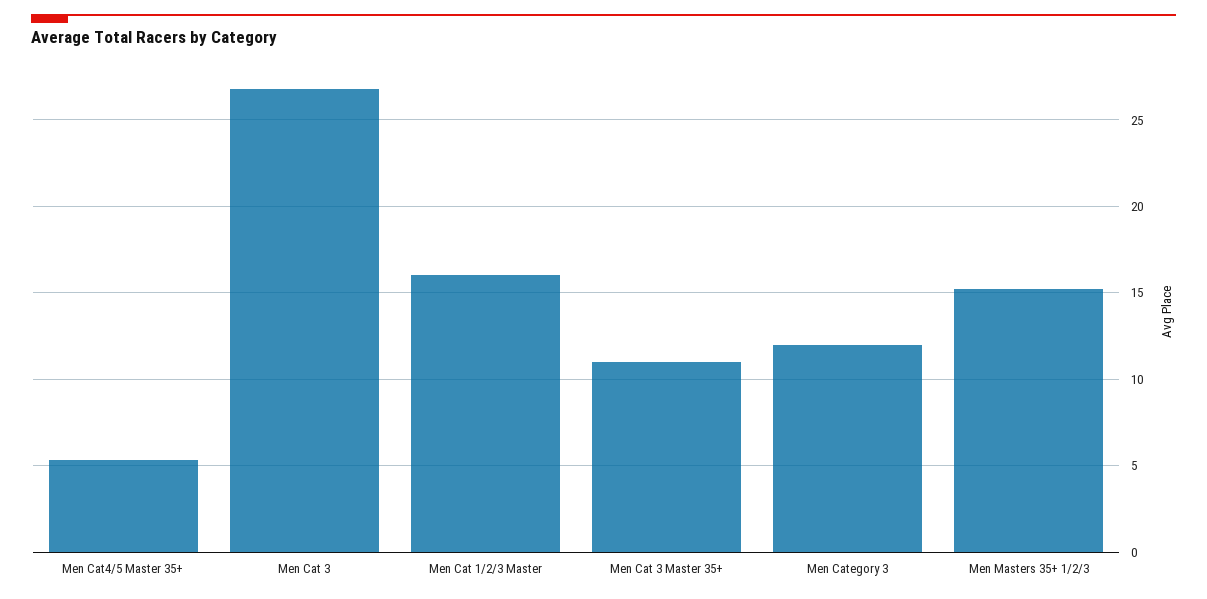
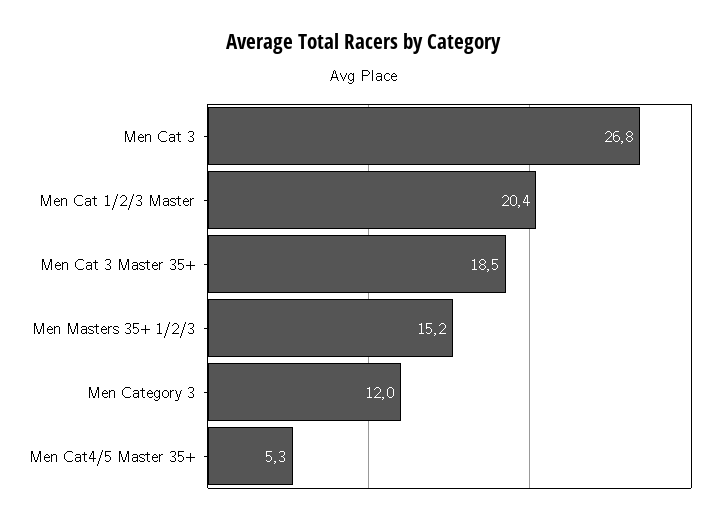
Men Cat 1/2/3 Master: 16 -> 20.4
Men Cat 3 Master 35+: 11 -> 18.5

